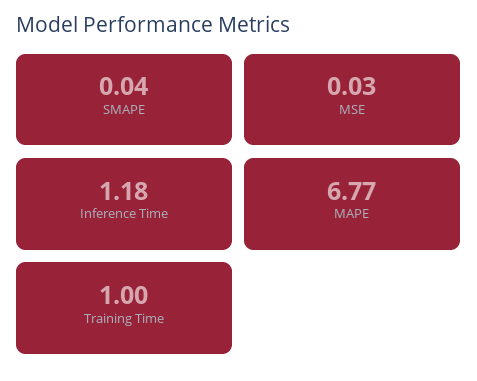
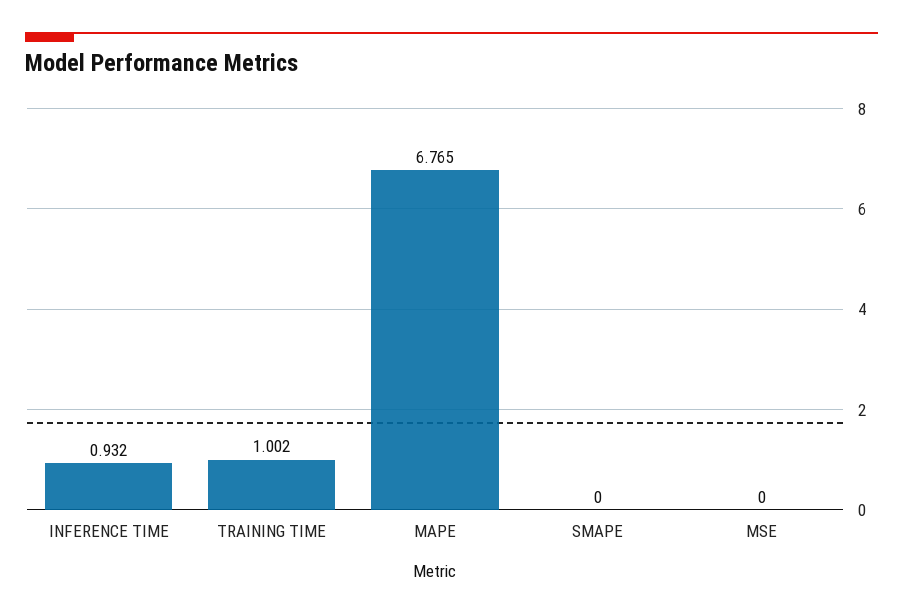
SMAPE: 0.04 -> 0
MSE: 0.03 -> 0
Inference Time: 1.18 -> 0.932

